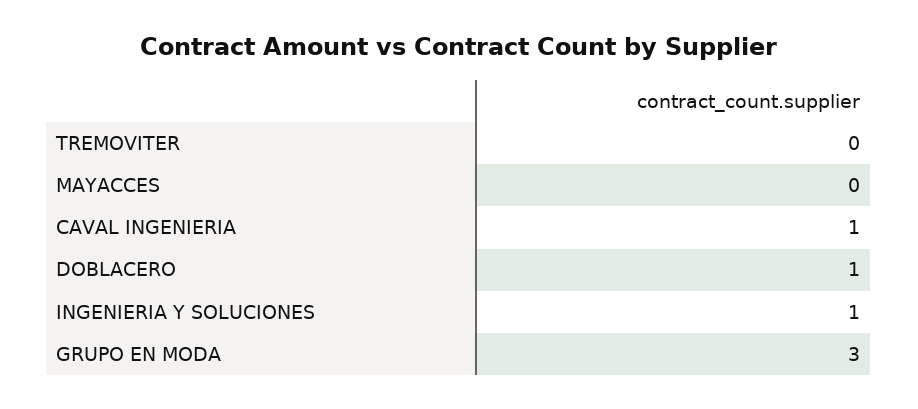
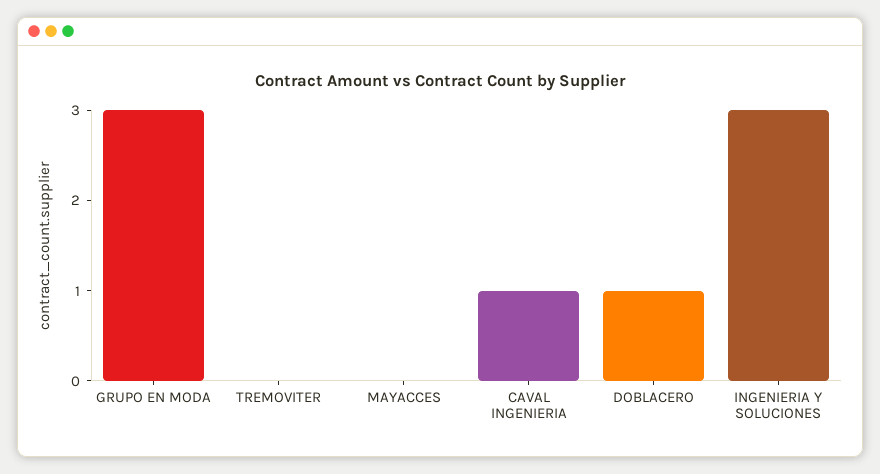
INGENIERIA Y SOLUCIONES: 1 -> 3

